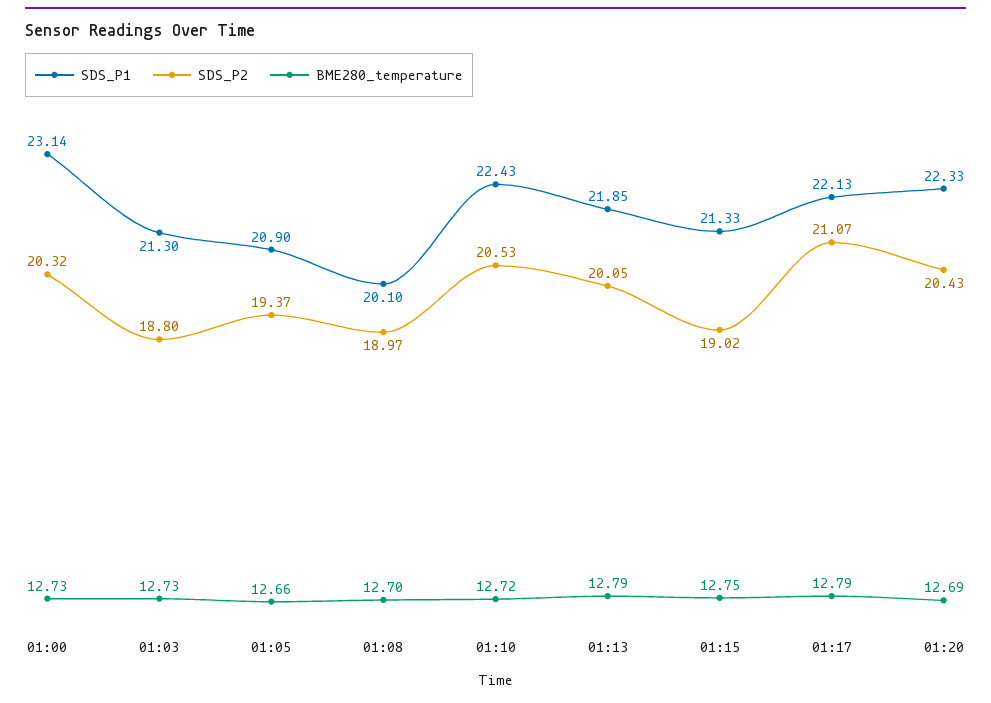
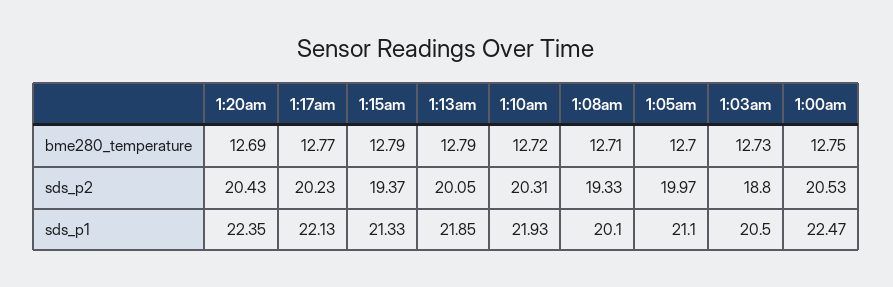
SDS_P1, 01:00: 23.14 -> 22.47
SDS_P2, 01:00: 20.32 -> 20.53
BME280_temperature, 01:00: 12.73 -> 12.75
SDS_P1, 01:03: 21.3 -> 20.5
SDS_P1, 01:05: 20.9 -> 21.1
SDS_P2, 01:05: 19.37 -> 19.97
BME280_temperature, 01:05: 12.66 -> 12.7
SDS_P2, 01:08: 18.97 -> 19.33
BME280_temperature, 01:08: 12.7 -> 12.71
SDS_P1, 01:10: 22.43 -> 21.93
SDS_P2, 01:10: 20.53 -> 20.31
SDS_P2, 01:15: 19.02 -> 19.37
BME280_temperature, 01:15: 12.75 -> 12.79
SDS_P2, 01:17: 21.07 -> 20.23
BME280_temperature, 01:17: 12.79 -> 12.77
SDS_P1, 01:20: 22.33 -> 22.35

